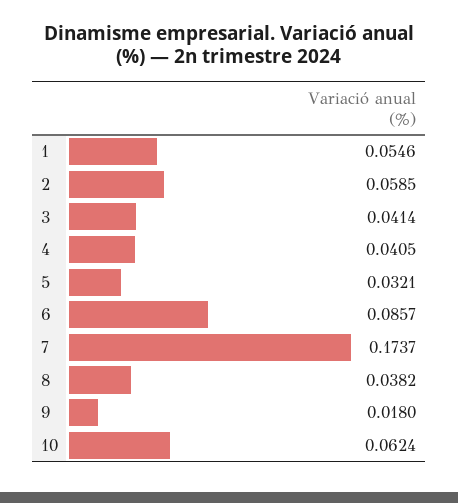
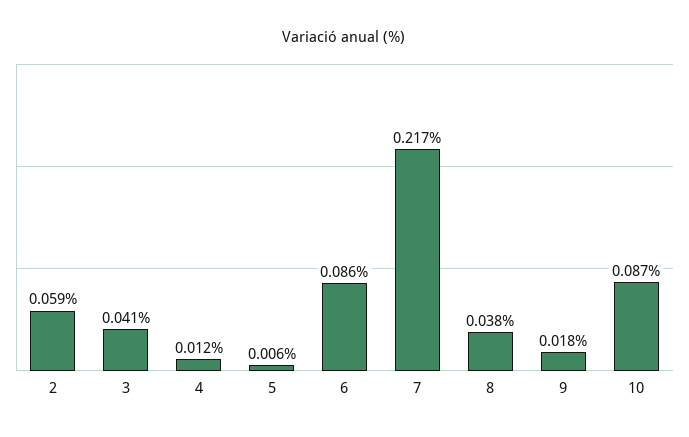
1: 0.0546 -> none
4: 0.0405 -> 0.012
5: 0.0321 -> 0.006
7: 0.1737 -> 0.217
10: 0.0624 -> 0.087

